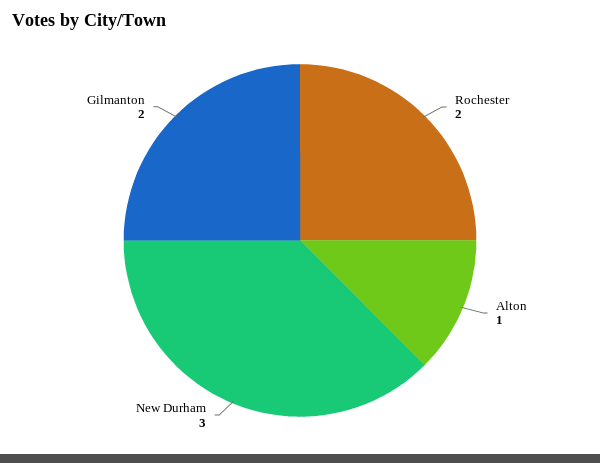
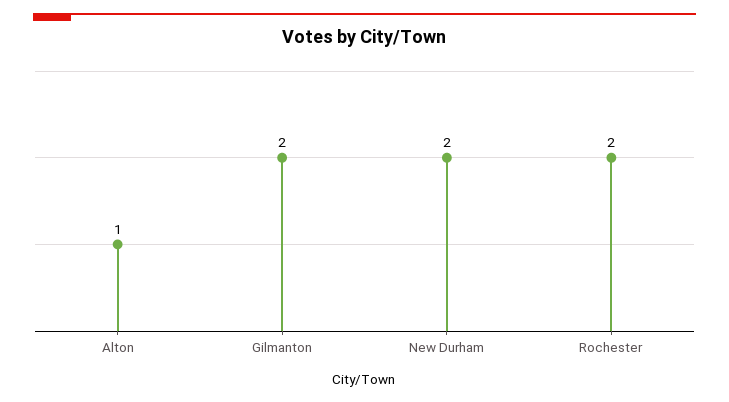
New Durham: 3 -> 2

